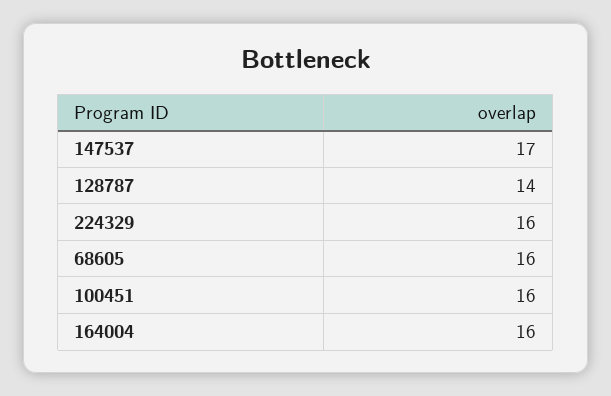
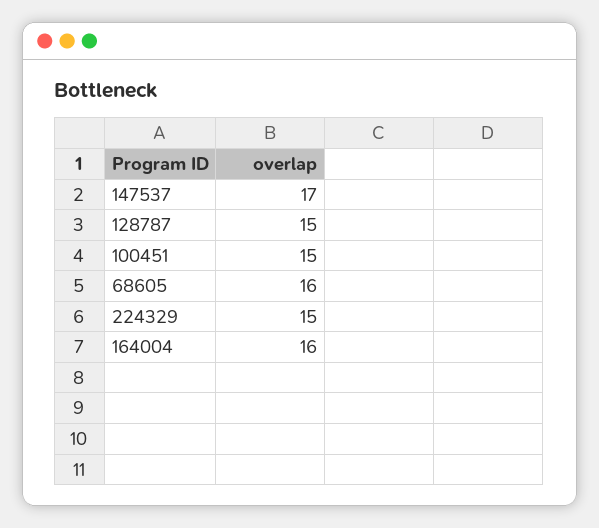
128787: 14 -> 15
224329: 16 -> 15
100451: 16 -> 15

